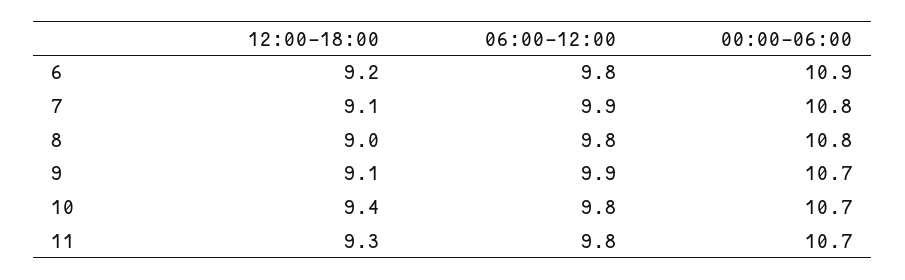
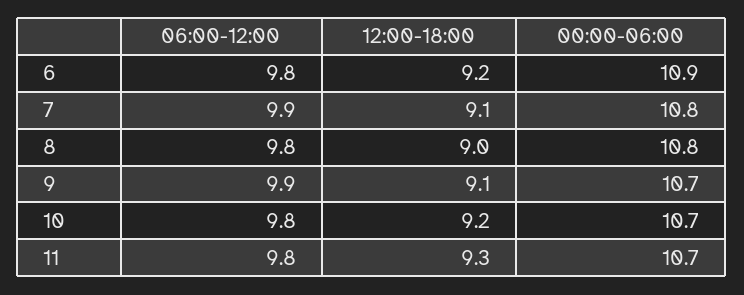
12:00-18:00, 10: 9.4 -> 9.2

